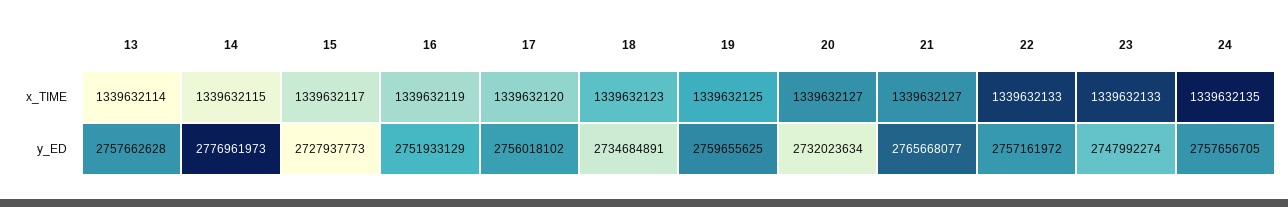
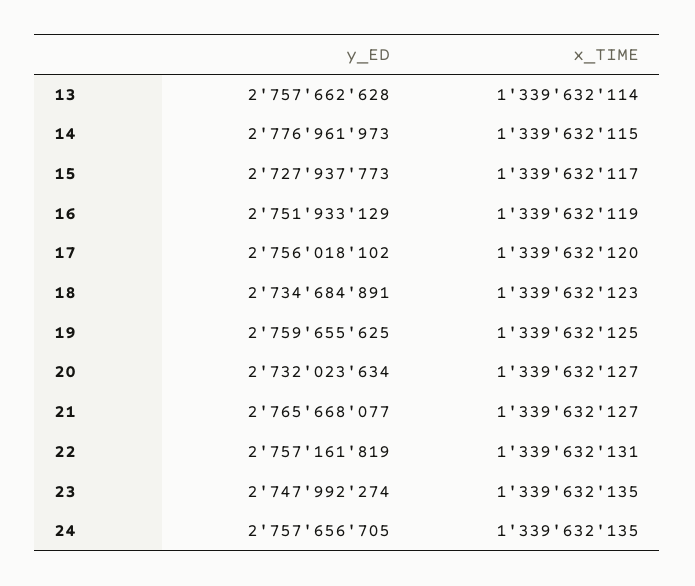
22, x_TIME: 1339632133 -> 1339632131
23, x_TIME: 1339632133 -> 1339632135
22, y_ED: 2757161972 -> 2757161819

